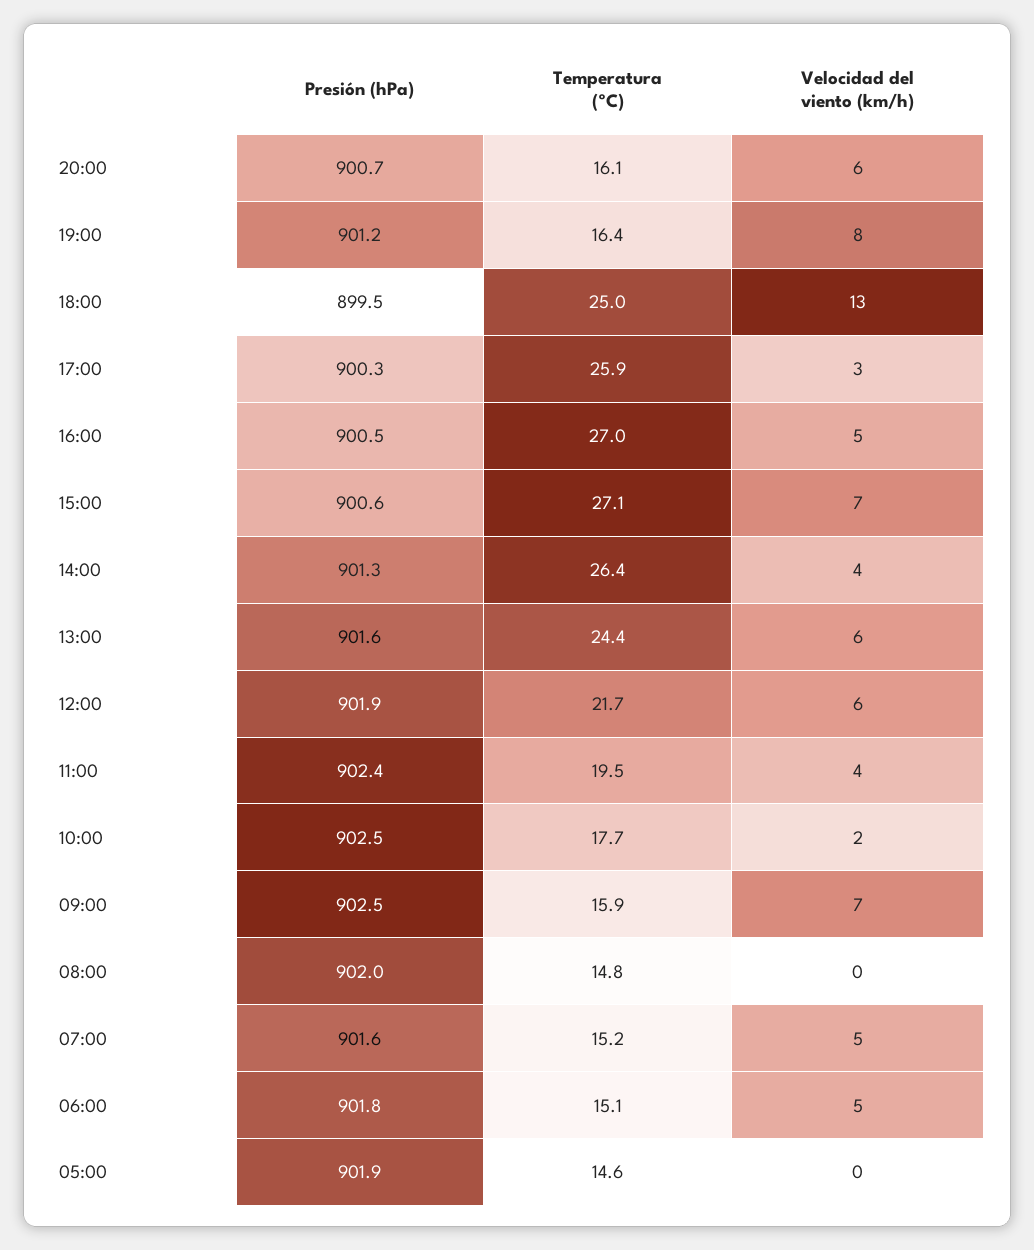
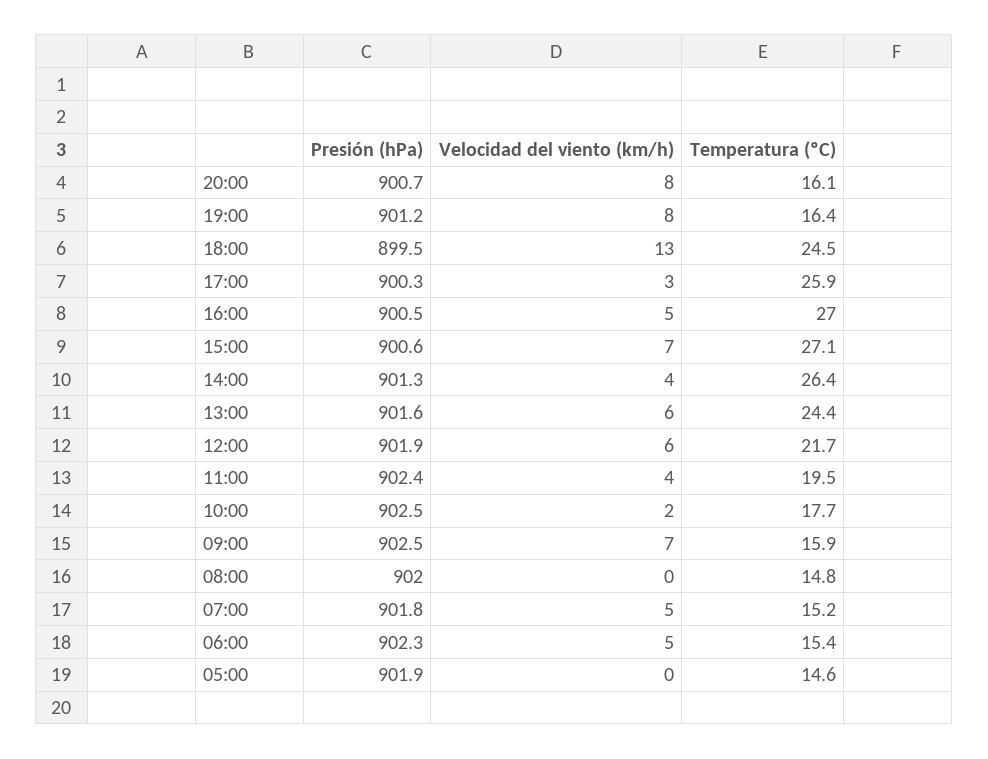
Velocidad del viento (km/h), 20:00: 6 -> 8
Temperatura (ºC), 18:00: 25 -> 24.5
Presión (hPa), 07:00: 901.6 -> 901.8
Presión (hPa), 06:00: 901.8 -> 902.3
Temperatura (ºC), 06:00: 15.1 -> 15.4

